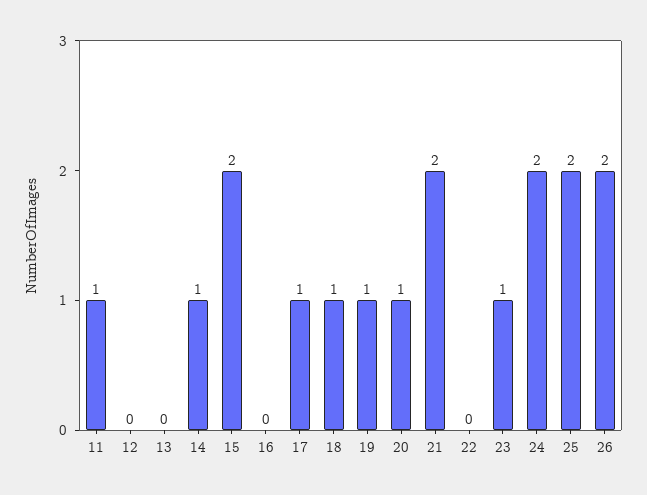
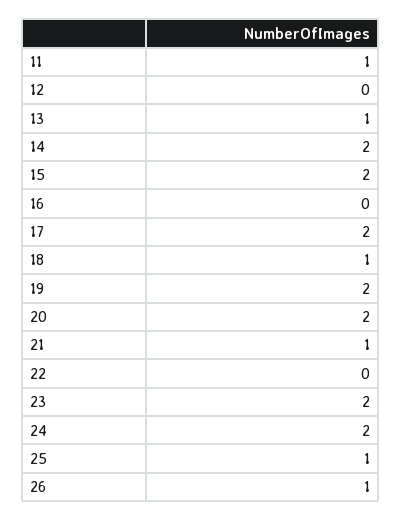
13: 0 -> 1
14: 1 -> 2
17: 1 -> 2
19: 1 -> 2
20: 1 -> 2
21: 2 -> 1
23: 1 -> 2
25: 2 -> 1
26: 2 -> 1

